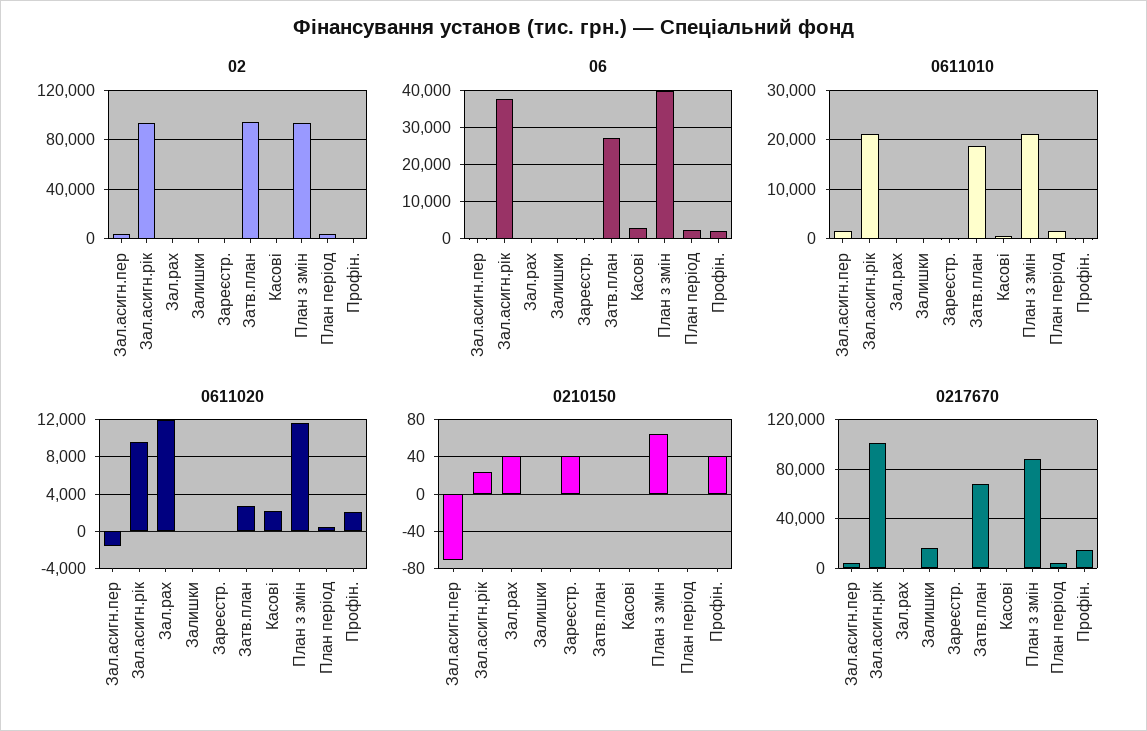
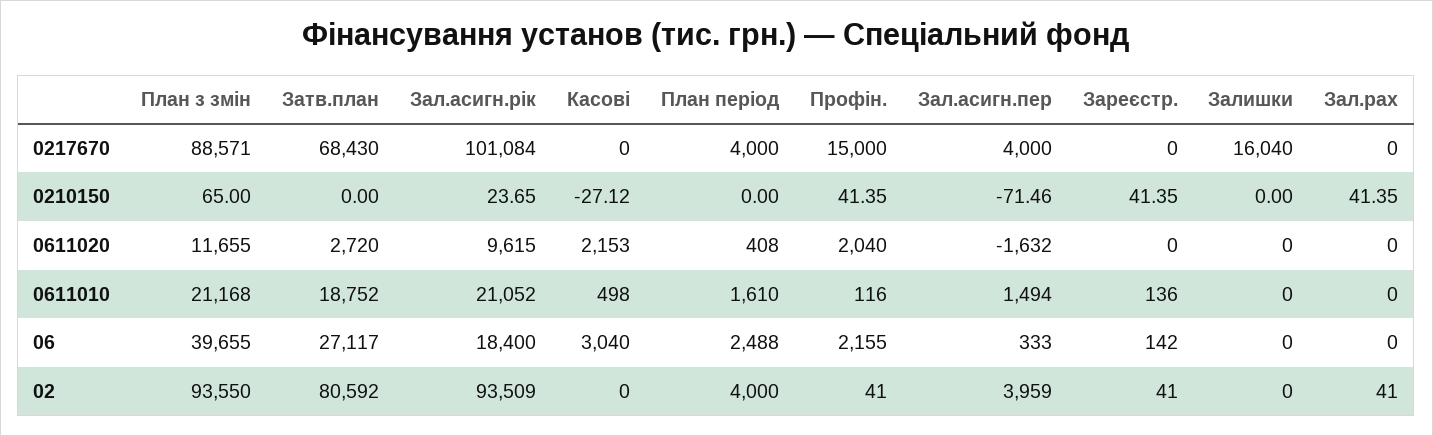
02, Затв.план: 95000 -> 80592
06, Зал.асигн.рік: 38000 -> 18400
0611020, Зал.рах: 12000 -> 0
0210150, Касові: 0 -> -27.12

